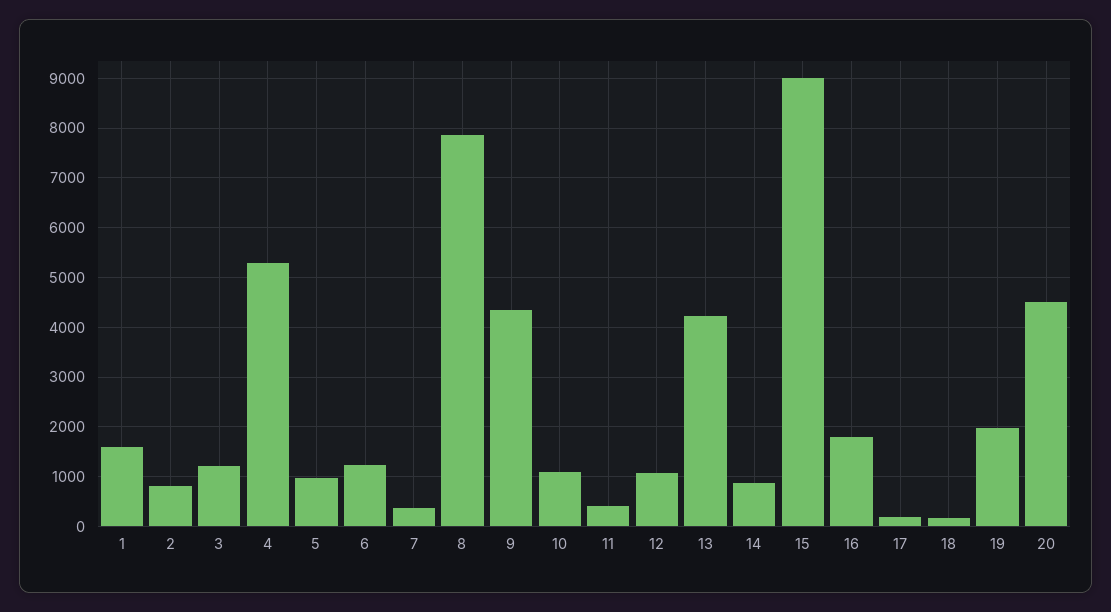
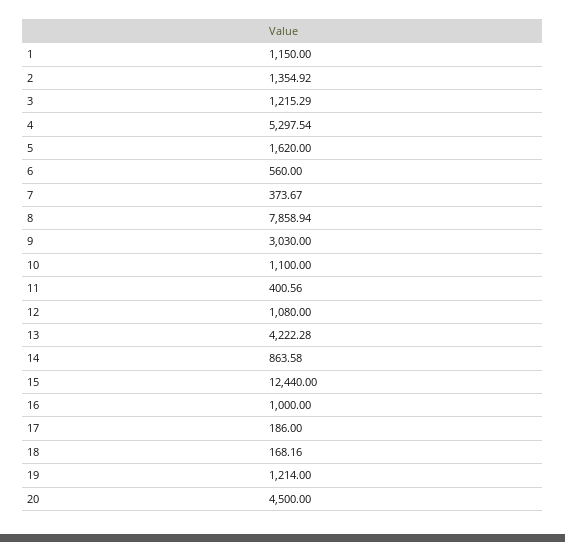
1: 1600 -> 1150
2: 800 -> 1354.92
5: 1000 -> 1620
6: 1200 -> 560
9: 4400 -> 3030
15: 9000 -> 12440
16: 1800 -> 1000
19: 2000 -> 1214

